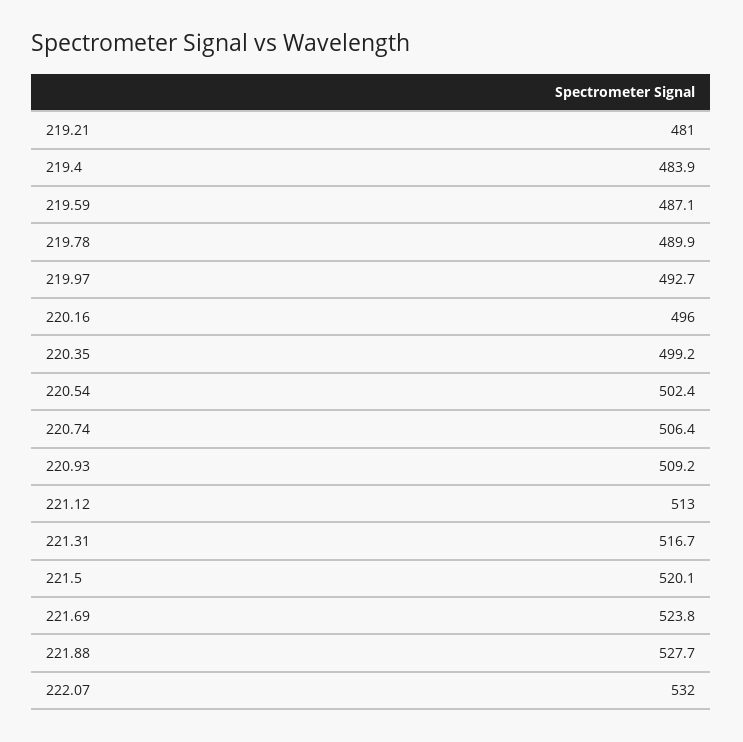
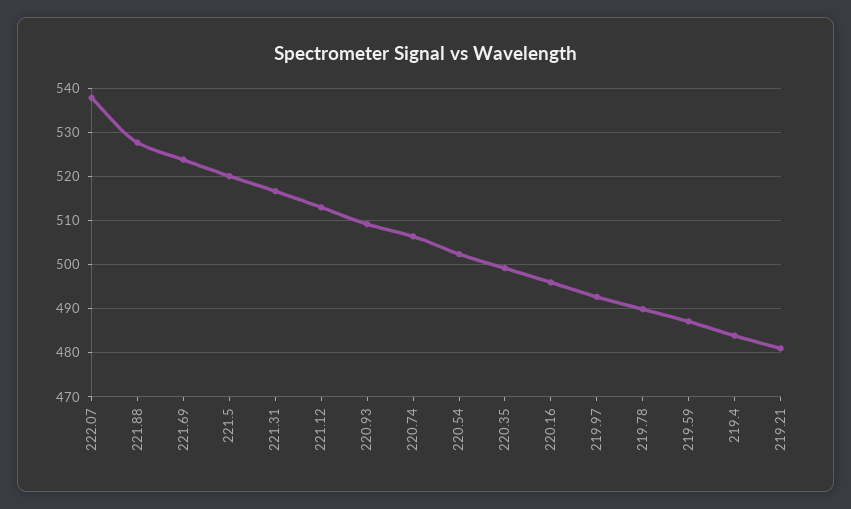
222.07: 532 -> 538

